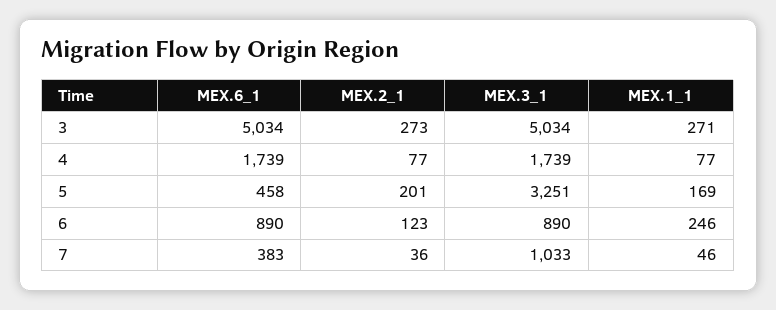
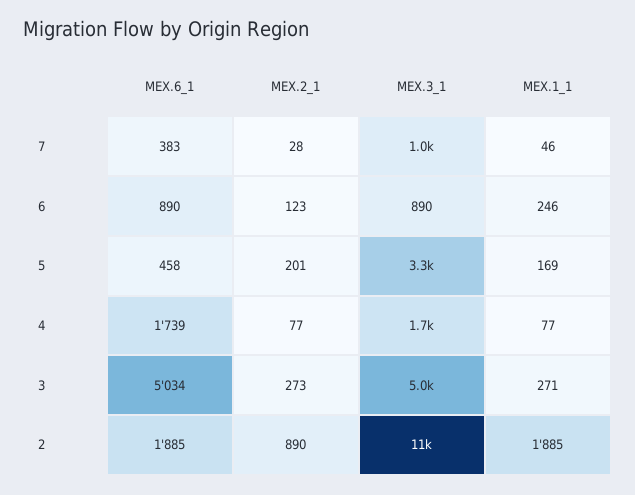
MEX.2_1, 7: 36 -> 28
MEX.6_1, 2: none -> 1885
MEX.2_1, 2: none -> 890
MEX.3_1, 2: none -> 11000
MEX.1_1, 2: none -> 1885

